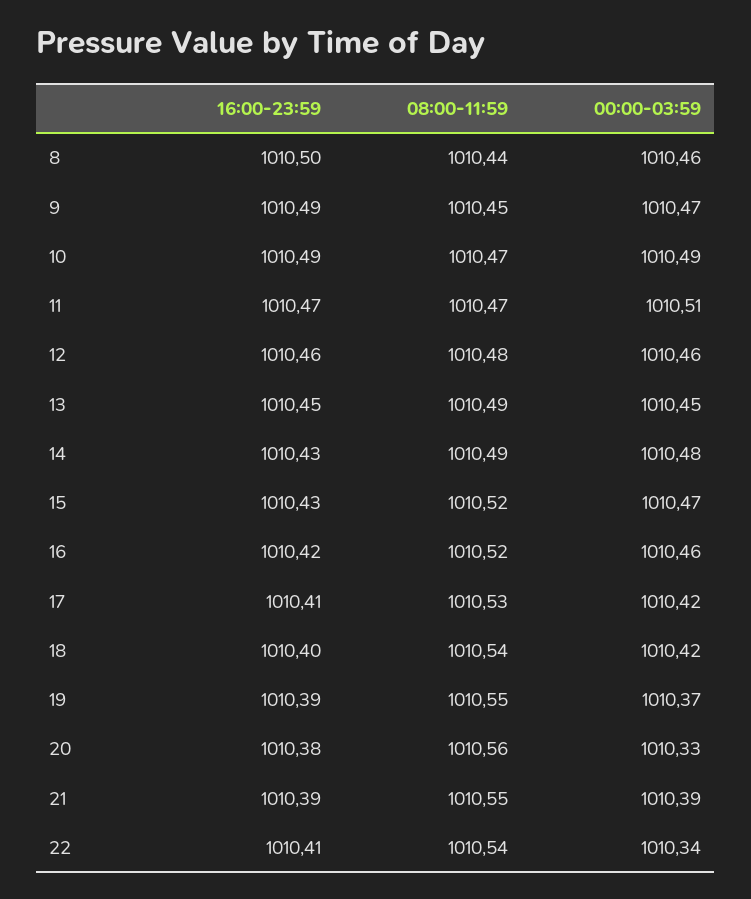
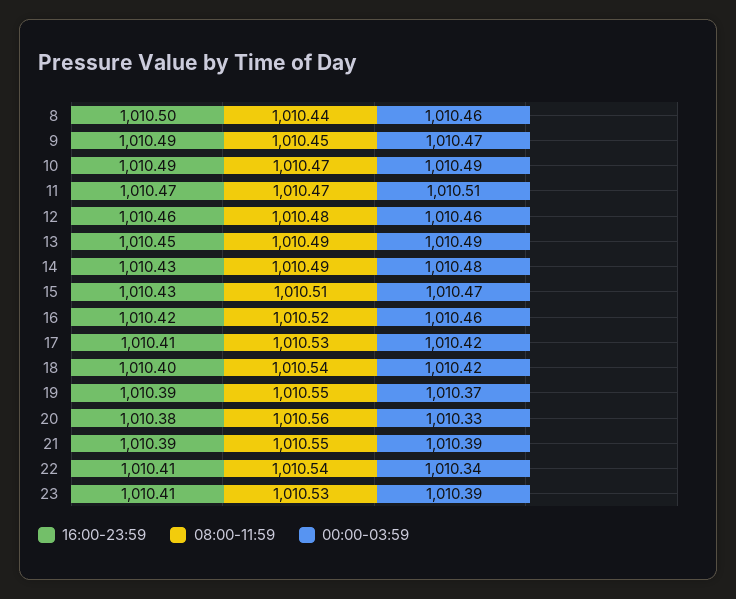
00:00-03:59, 13: 1010.45 -> 1010.49
08:00-11:59, 15: 1010.52 -> 1010.51
16:00-23:59, 23: none -> 1010.41
08:00-11:59, 23: none -> 1010.53
00:00-03:59, 23: none -> 1010.39

